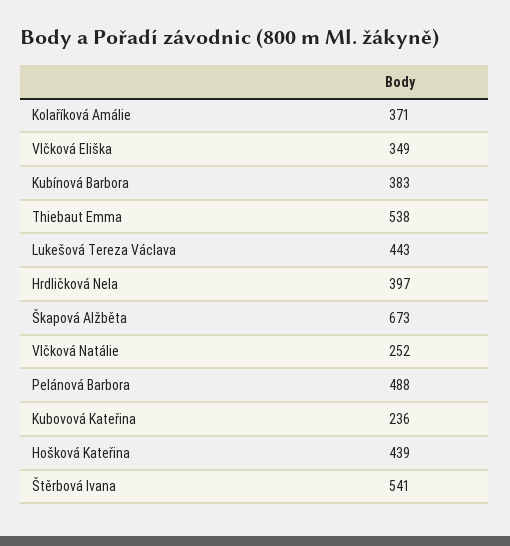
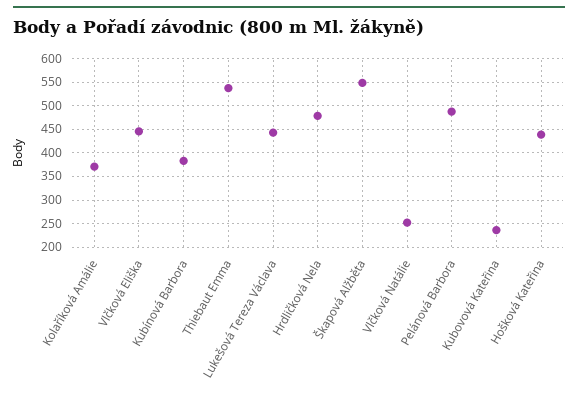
Vlčková Eliška: 349 -> 450
Hrdličková Nela: 397 -> 475
Škapová Alžběta: 673 -> 550
Štěrbová Ivana: 541 -> none

